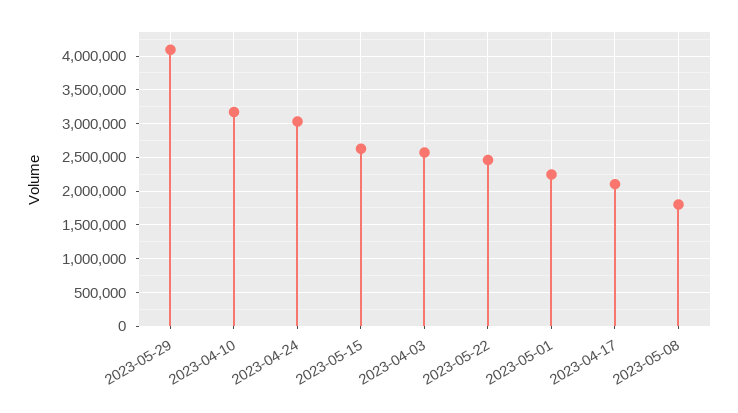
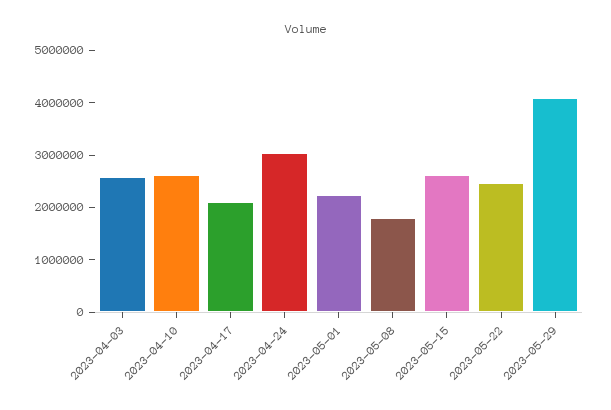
2023-04-10: 3200000 -> 2600000

